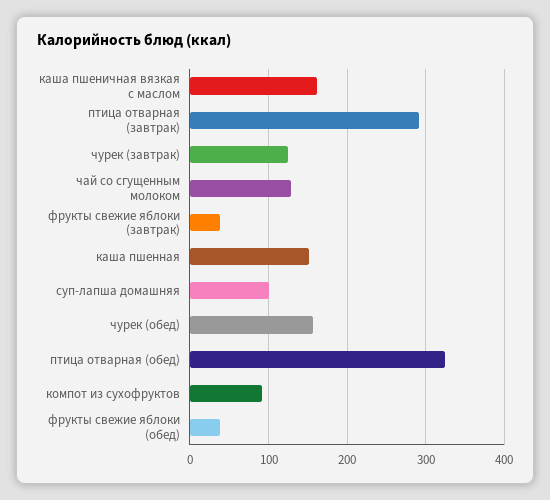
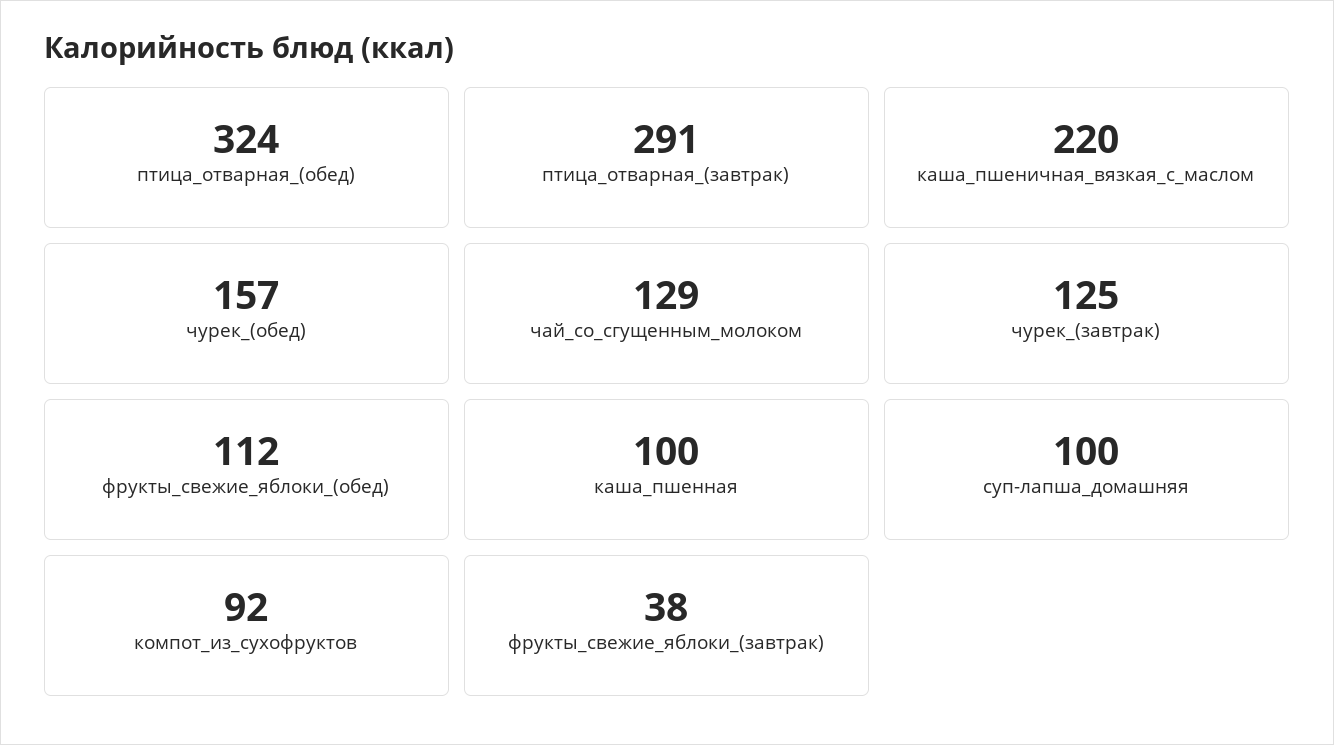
каша пшеничная вязкая с маслом: 160 -> 220
каша пшенная: 150 -> 100
фрукты свежие яблоки (обед): 40 -> 112

